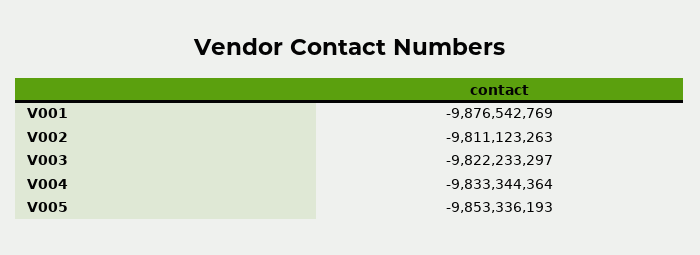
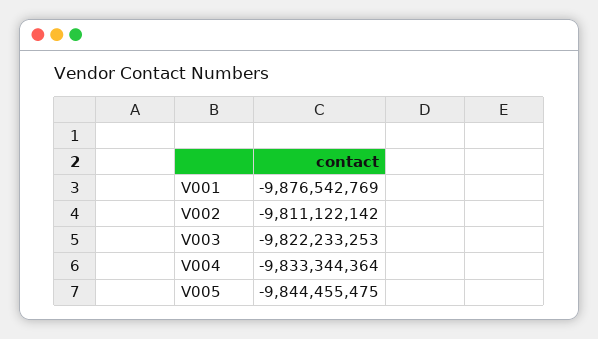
V002: -9811123263 -> -9811122142
V003: -9822233297 -> -9822233253
V005: -9853336193 -> -9844455475

